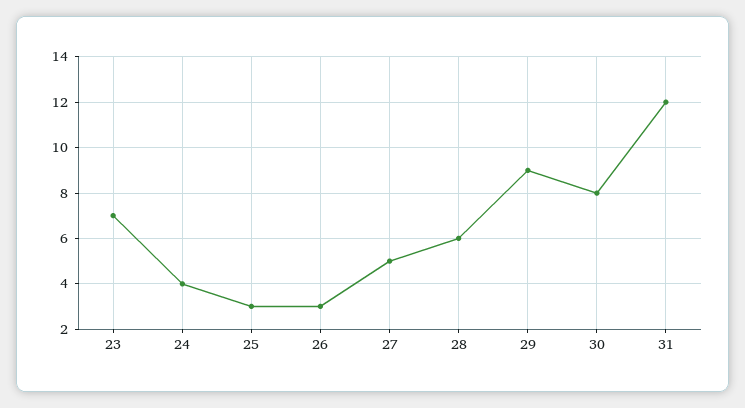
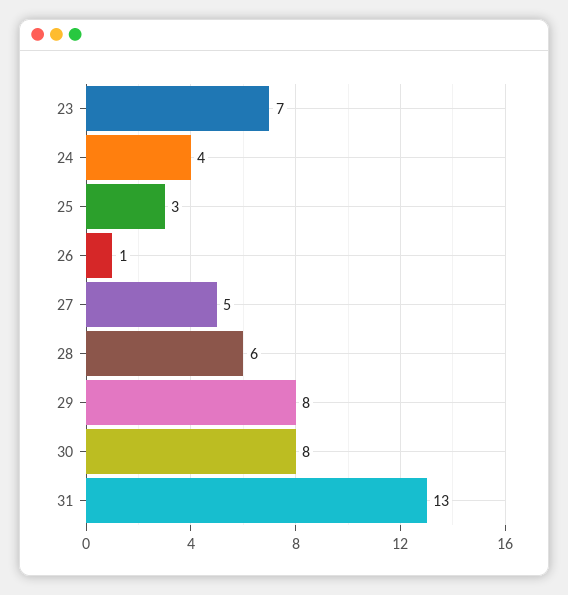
26: 3 -> 1
29: 9 -> 8
31: 12 -> 13

